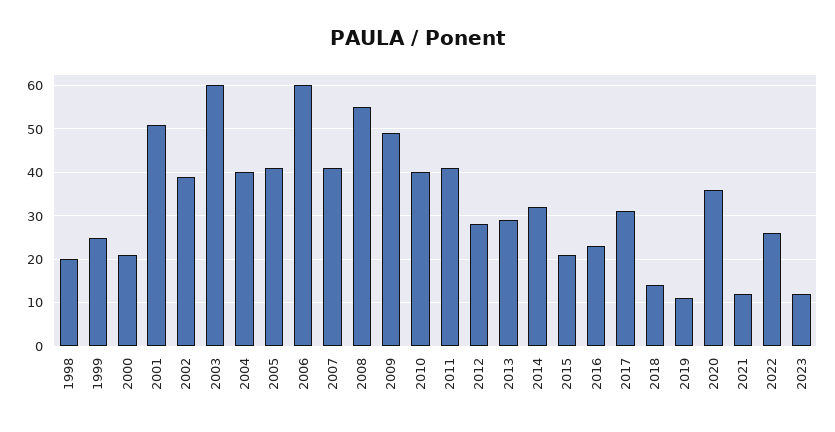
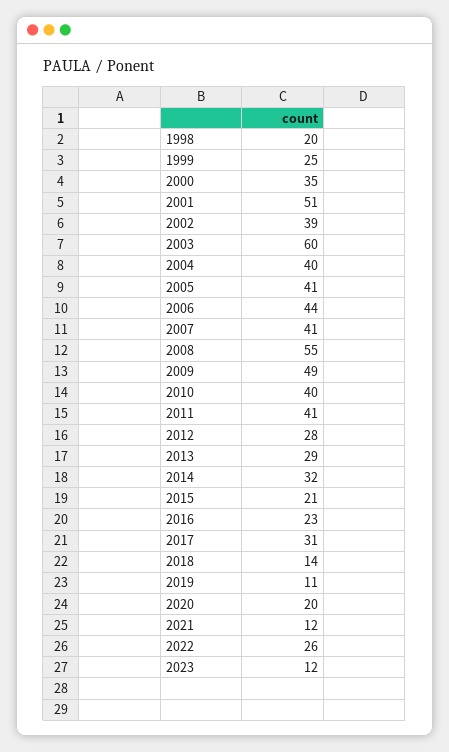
2000: 20 -> 35
2006: 60 -> 44
2020: 35 -> 20

